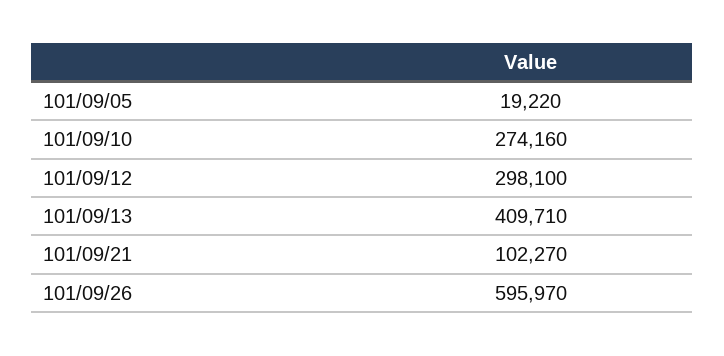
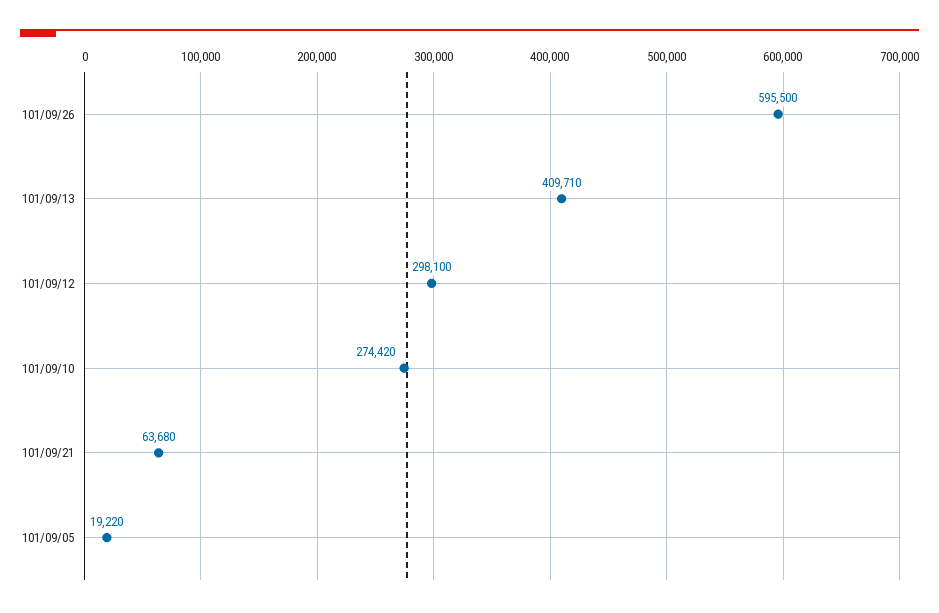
101/09/10: 274160 -> 274420
101/09/21: 102270 -> 63680
101/09/26: 595970 -> 595500

